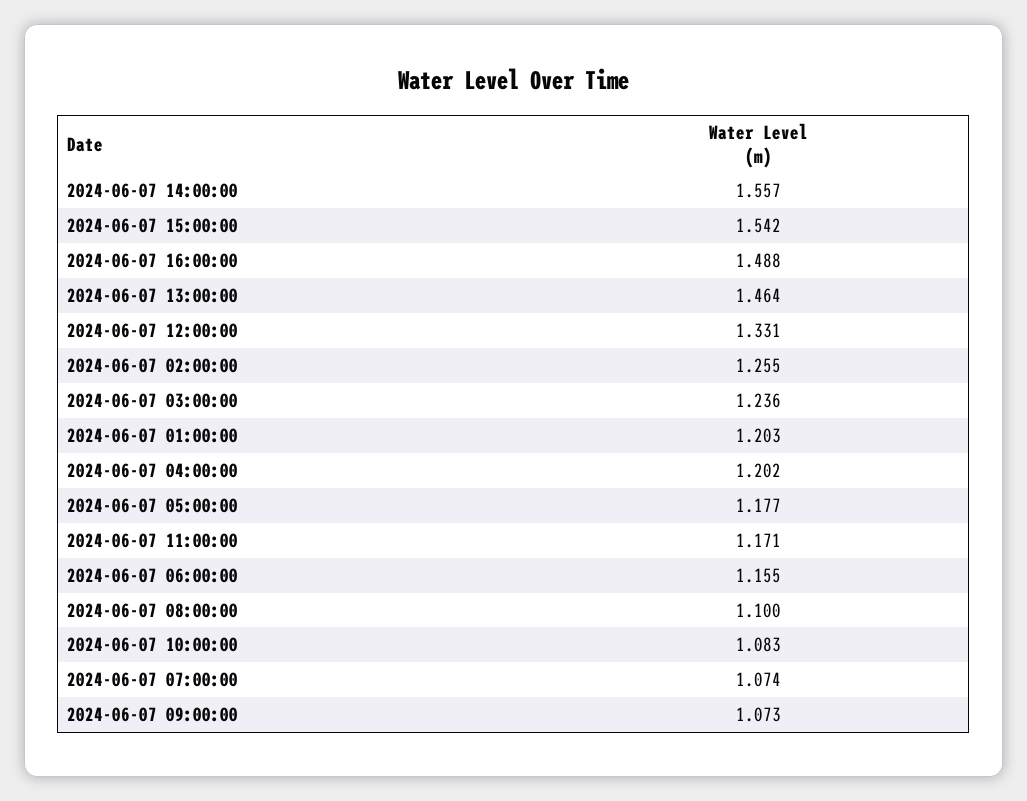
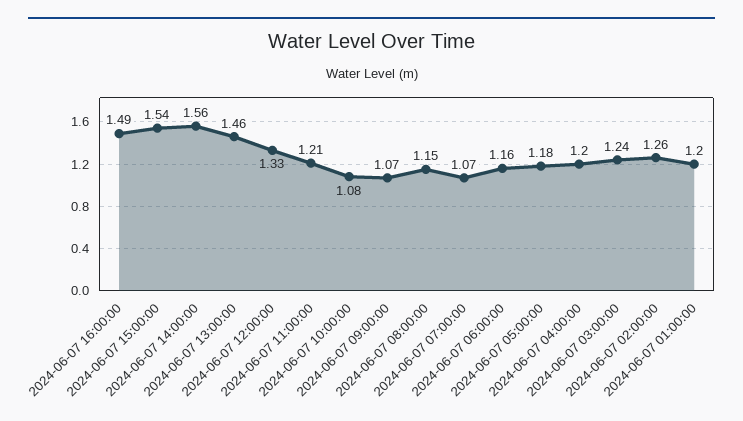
2024-06-07 11:00:00: 1.171 -> 1.21
2024-06-07 08:00:00: 1.1 -> 1.15

